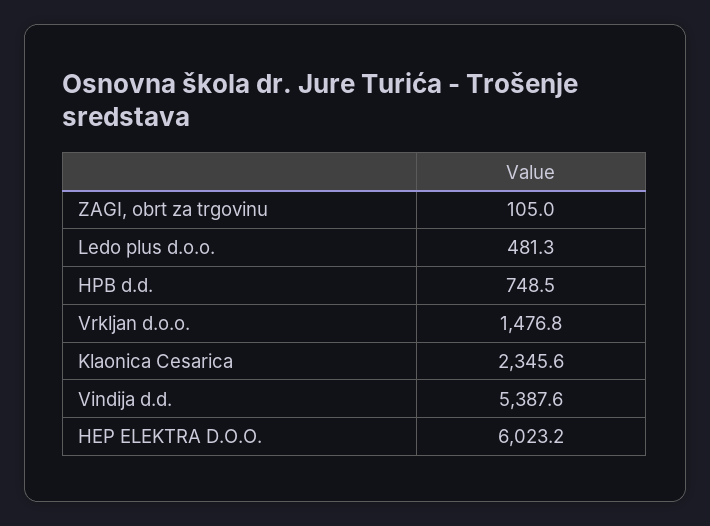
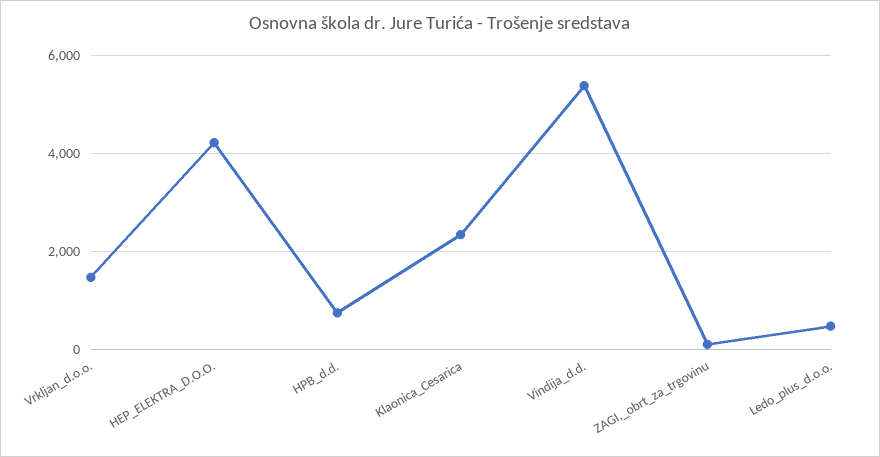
HEP ELEKTRA D.O.O.: 6023.2 -> 4200

